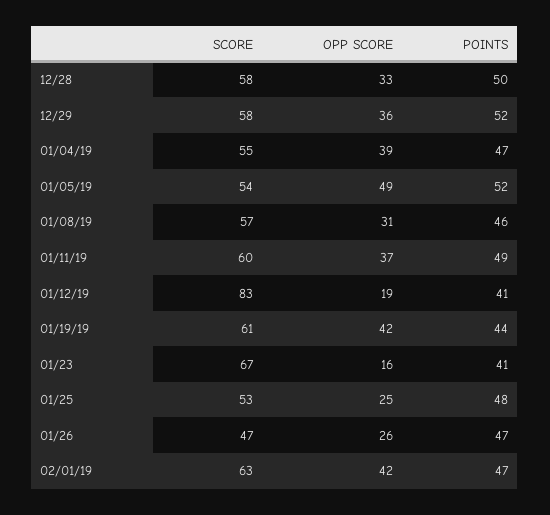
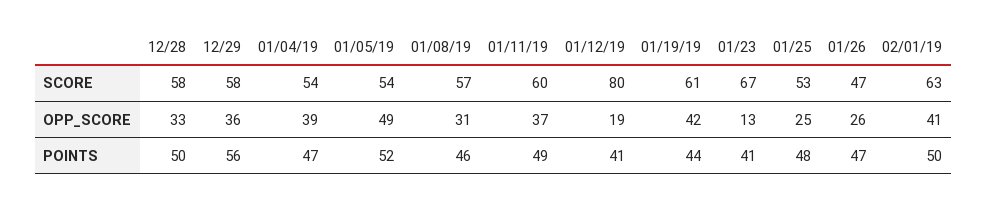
POINTS, 12/29: 52 -> 56
SCORE, 01/04/19: 55 -> 54
SCORE, 01/12/19: 83 -> 80
OPP SCORE, 01/23: 16 -> 13
OPP SCORE, 02/01/19: 42 -> 41
POINTS, 02/01/19: 47 -> 50

